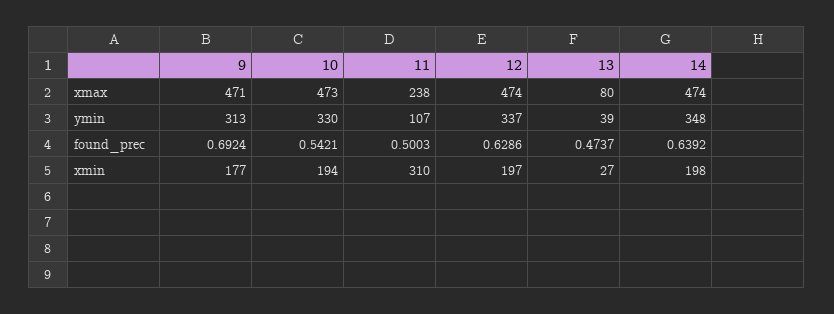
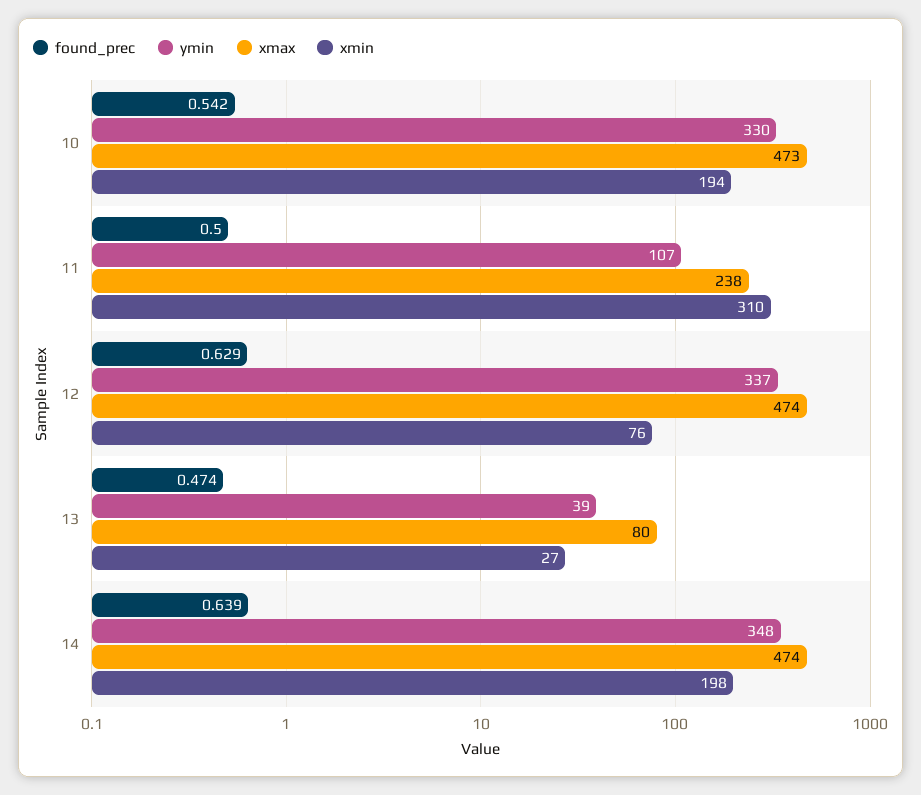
xmax, 9: 471 -> none
ymin, 9: 313 -> none
found_prec, 9: 0.6924 -> none
xmin, 9: 177 -> none
xmin, 12: 197 -> 76

